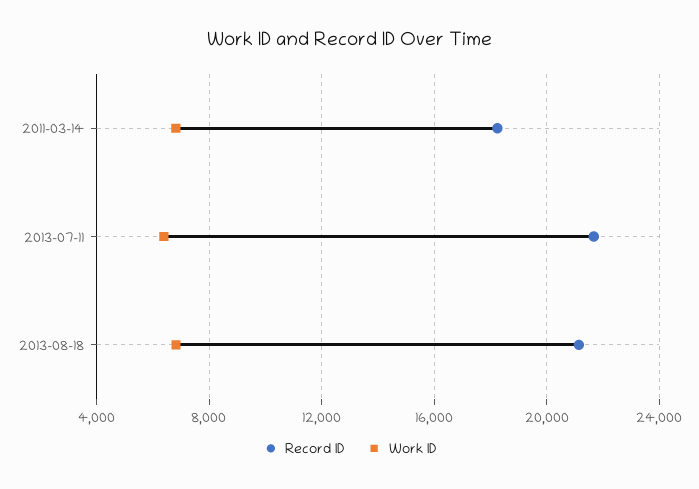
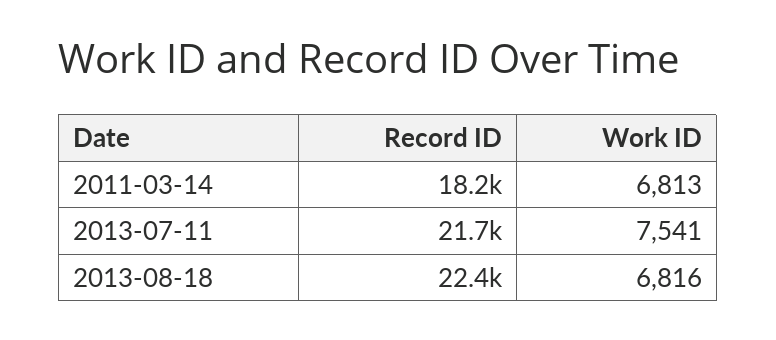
Work ID, 2013-07-11: 6500 -> 7541
Record ID, 2013-08-18: 21000 -> 22400

